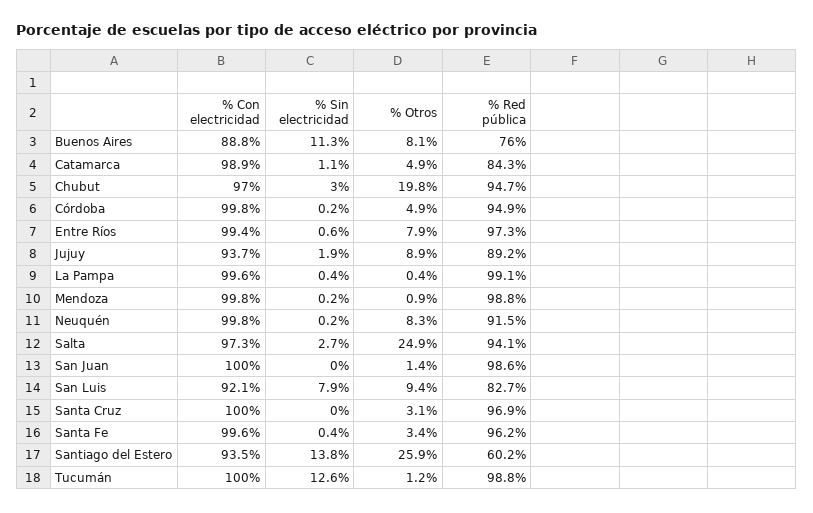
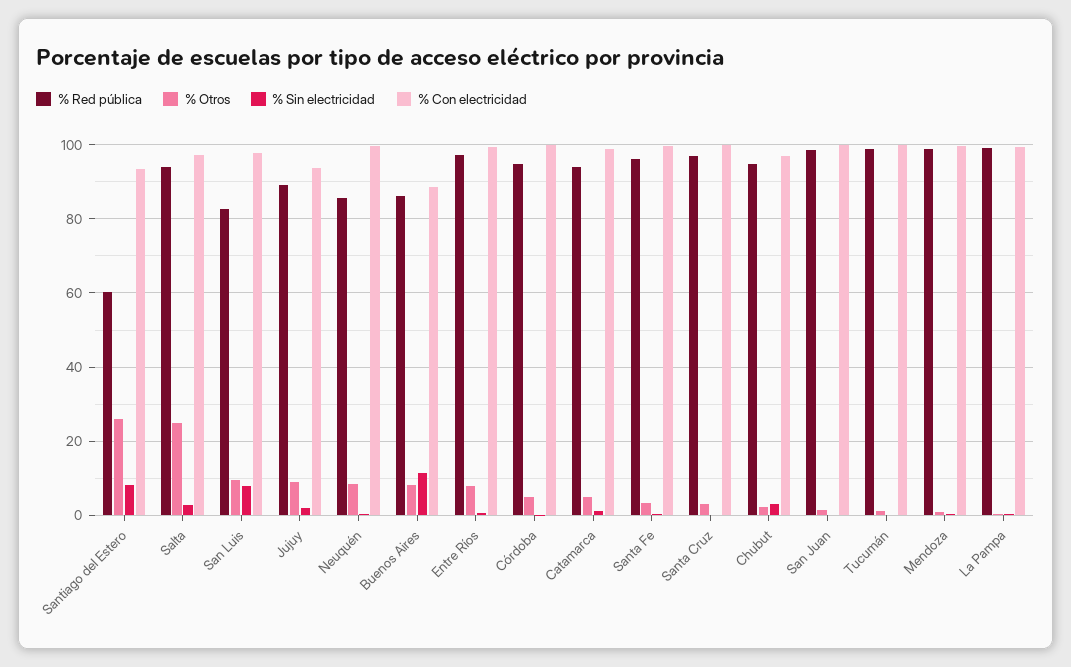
% Red pública, Buenos Aires: 76 -> 86
% Red pública, Catamarca: 84.3 -> 94
% Otros, Chubut: 19.8 -> 2
% Red pública, Neuquén: 91.5 -> 86
% Con electricidad, San Luis: 92.1 -> 98
% Sin electricidad, Santiago del Estero: 13.8 -> 8
% Sin electricidad, Tucumán: 12.6 -> 0

